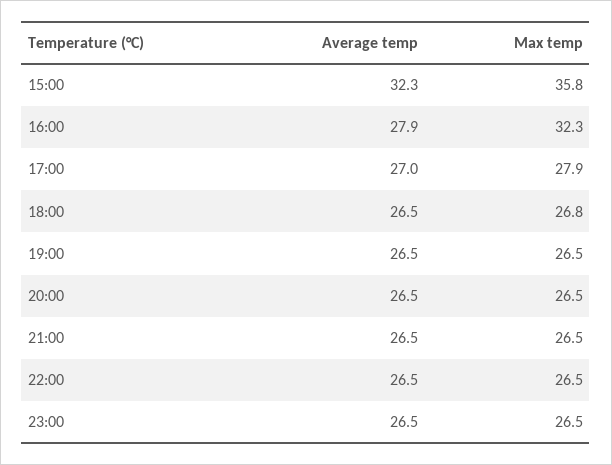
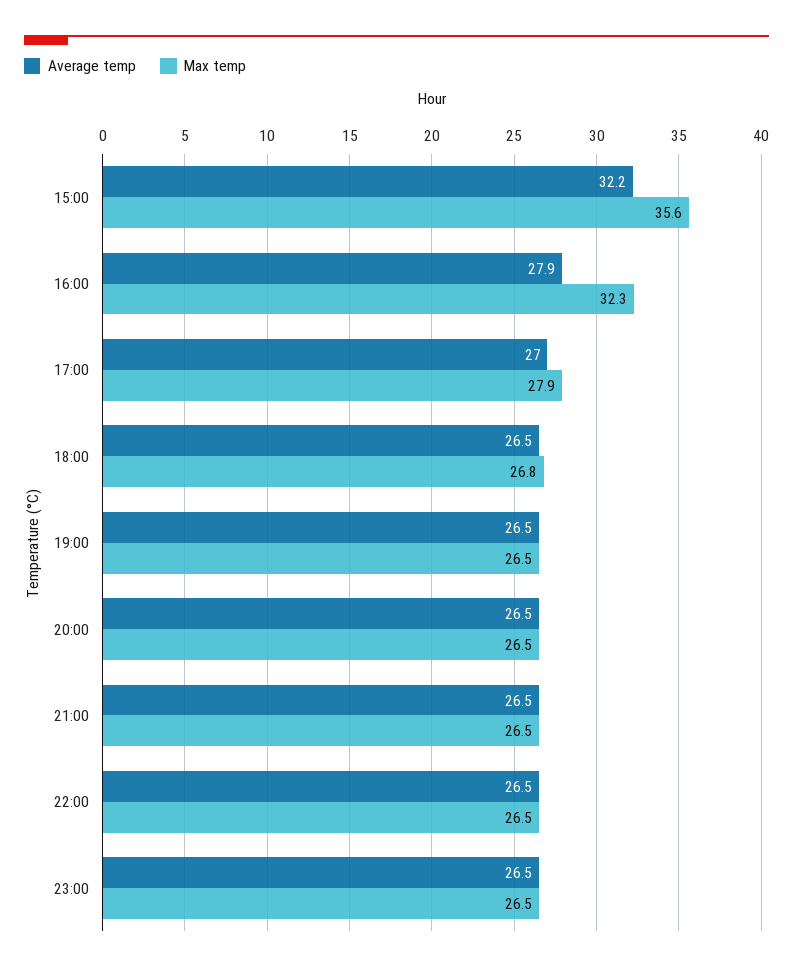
Average temp, 15:00: 32.3 -> 32.2
Max temp, 15:00: 35.8 -> 35.6

